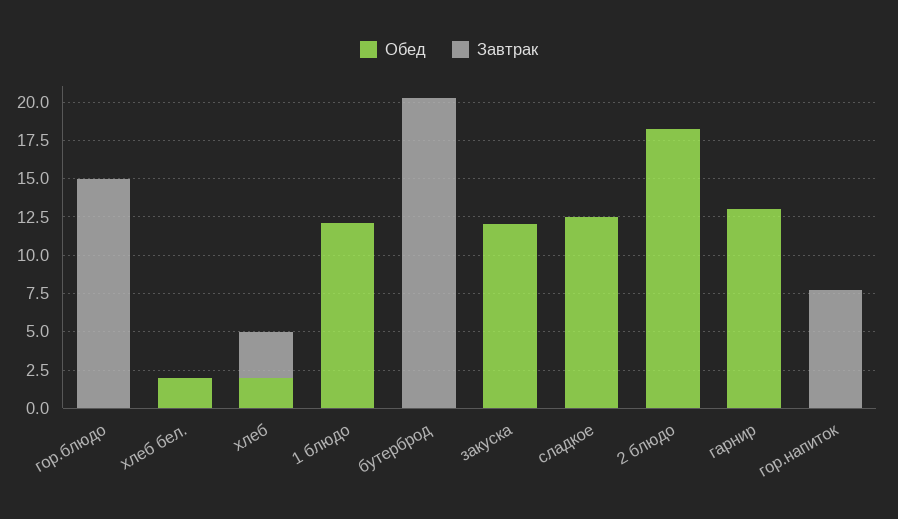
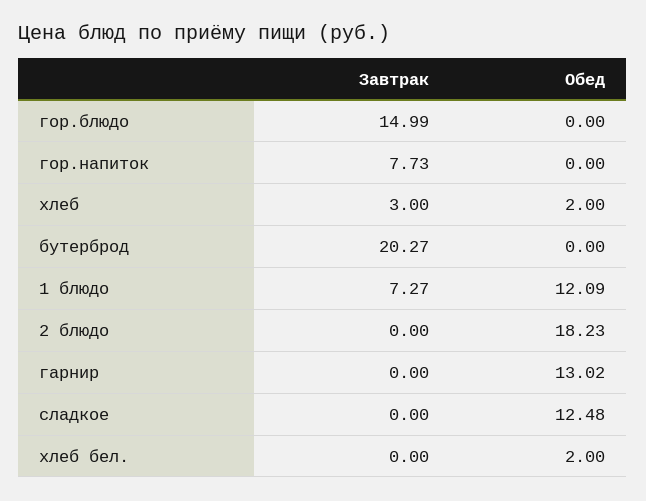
Завтрак, 1 блюдо: 0 -> 7.27
Обед, закуска: 12.5 -> none
Завтрак, закуска: 0 -> none

